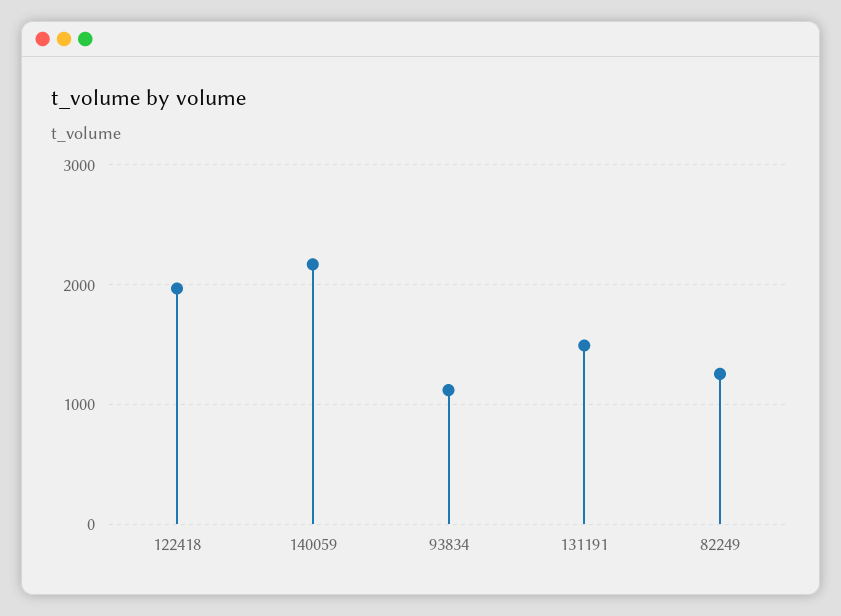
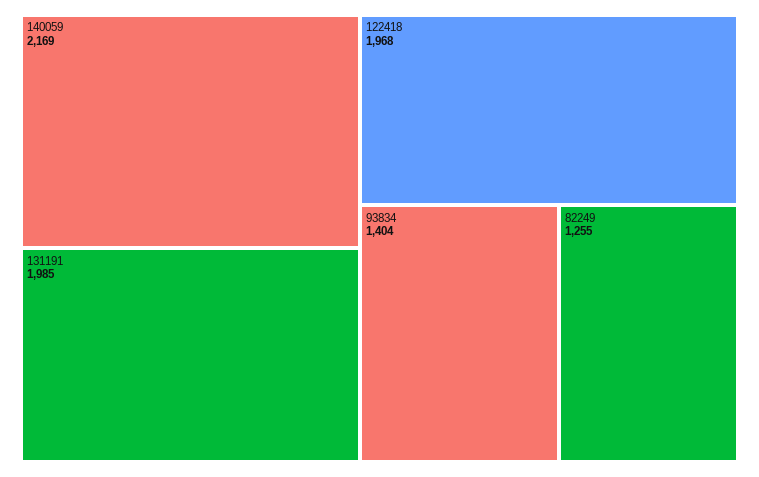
93834: 1100 -> 1404
131191: 1500 -> 1985

